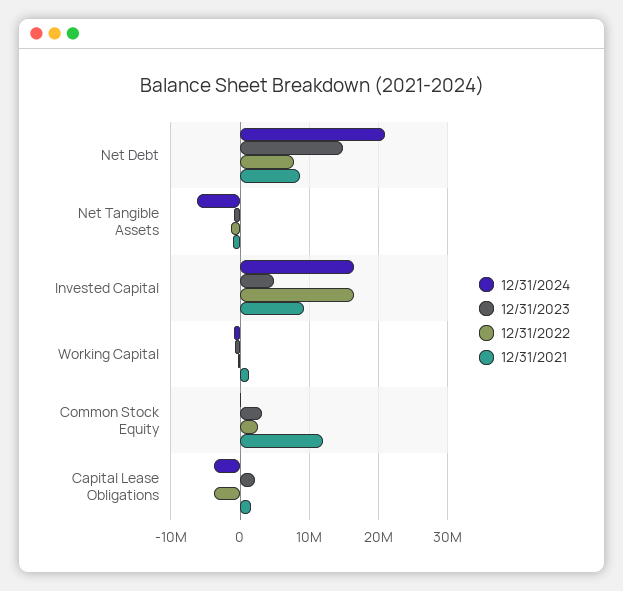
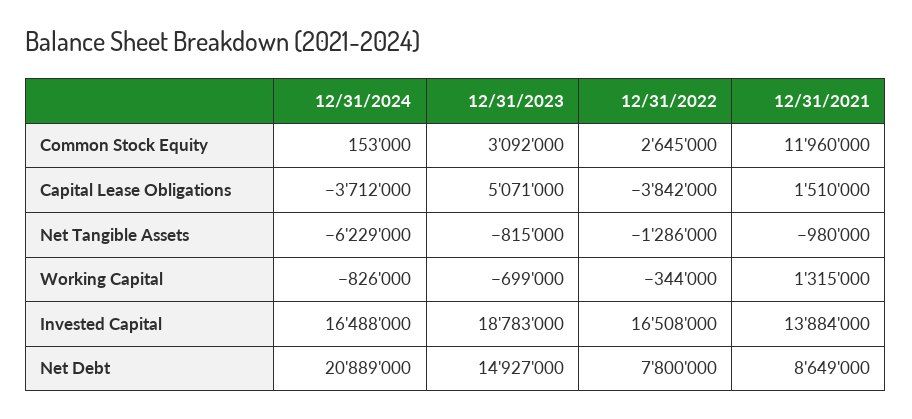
12/31/2023, Invested Capital: 5000000 -> 18783000
12/31/2021, Invested Capital: 9000000 -> 13884000
12/31/2023, Capital Lease Obligations: 2000000 -> 5071000

